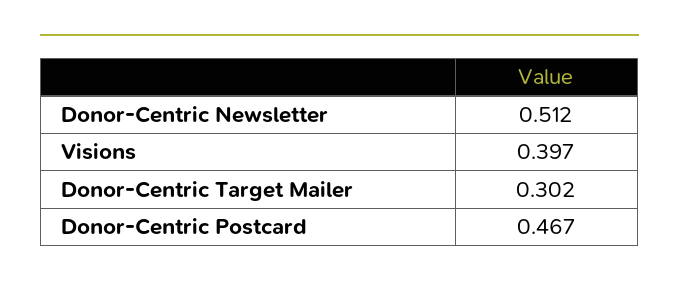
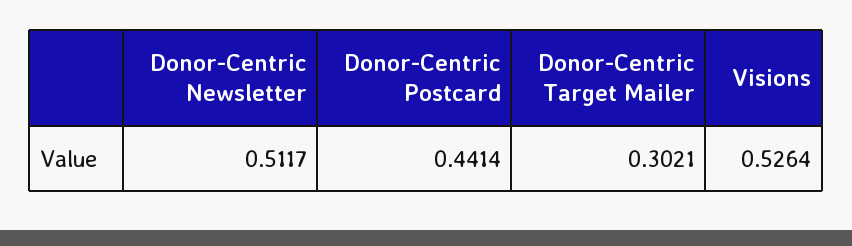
Visions: 0.397 -> 0.5264
Donor-Centric Postcard: 0.467 -> 0.4414

